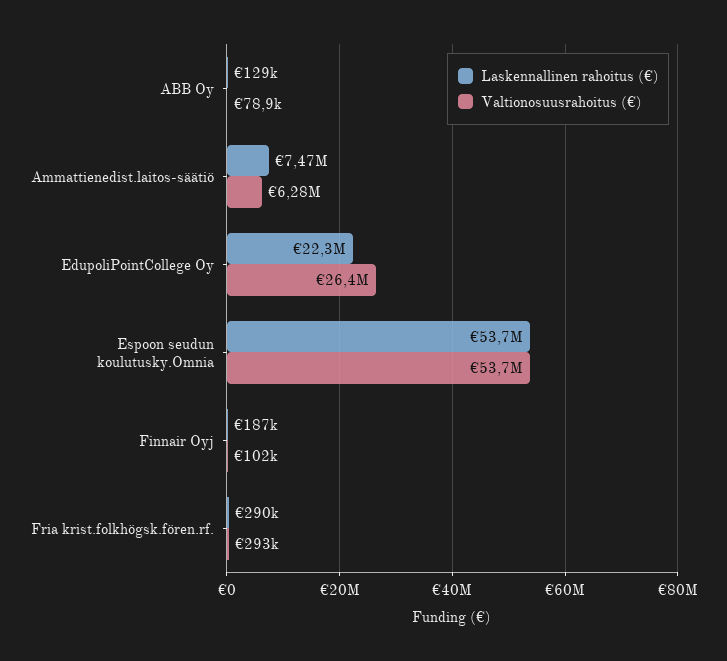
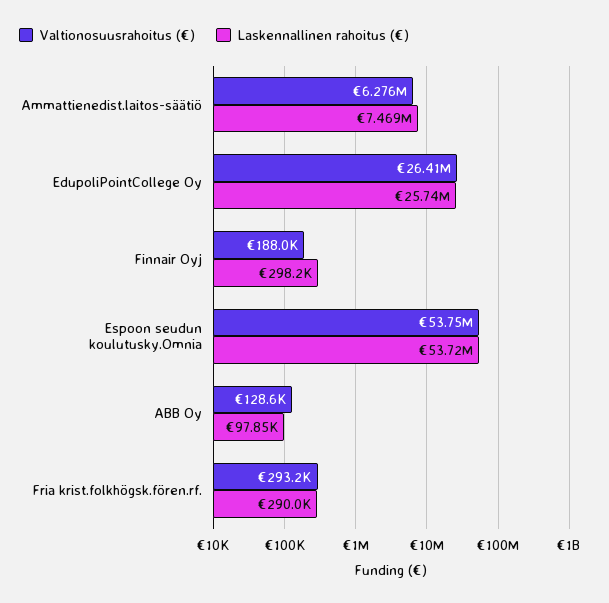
Laskennallinen rahoitus (€), ABB Oy: 129000 -> 97850
Valtionosuusrahoitus (€), ABB Oy: 78900 -> 128600
Laskennallinen rahoitus (€), EdupoliPointCollege Oy: 22300000 -> 25740000
Laskennallinen rahoitus (€), Finnair Oyj: 187000 -> 298200
Valtionosuusrahoitus (€), Finnair Oyj: 102000 -> 188000

